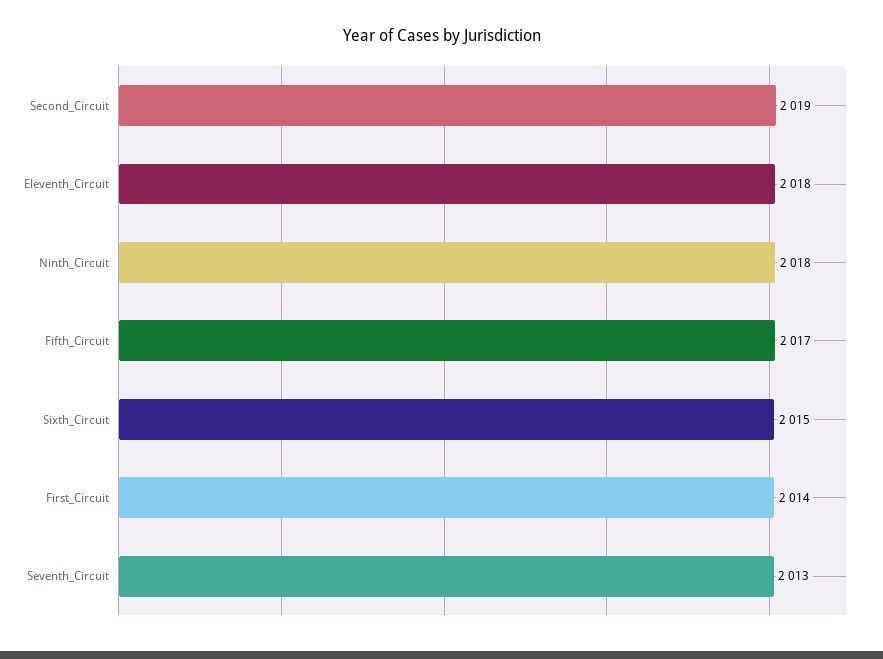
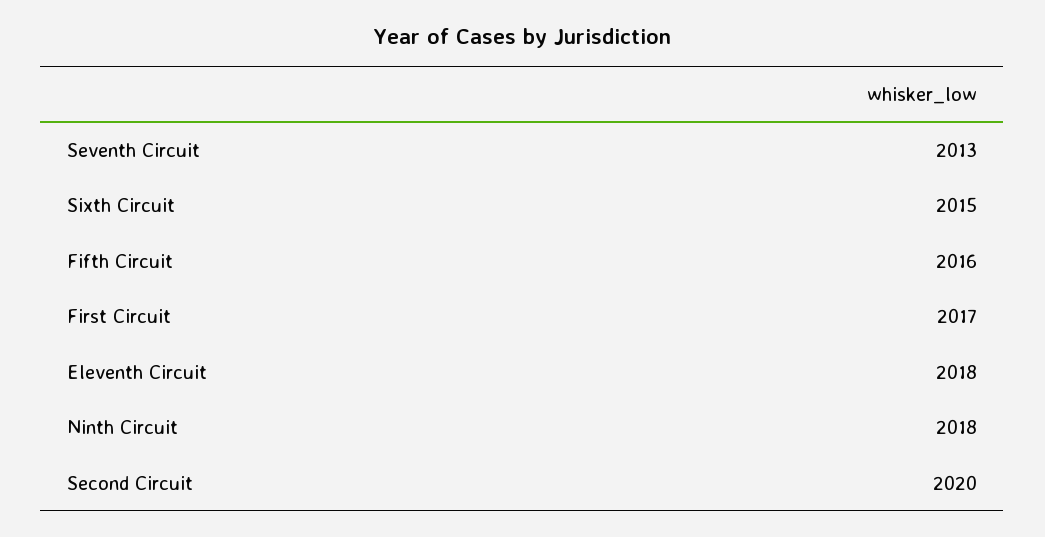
Second_Circuit: 2019 -> 2020
Fifth_Circuit: 2017 -> 2016
First_Circuit: 2014 -> 2017

